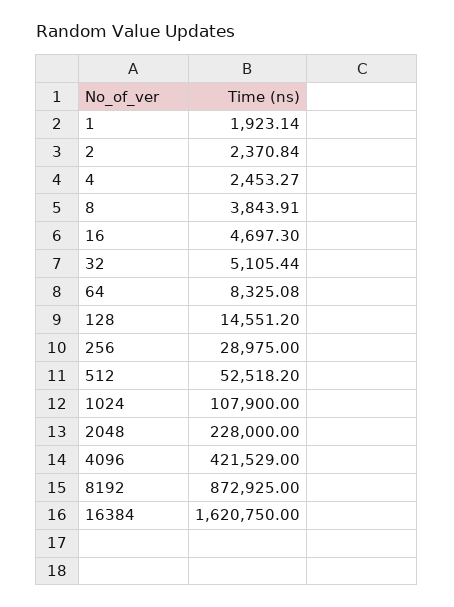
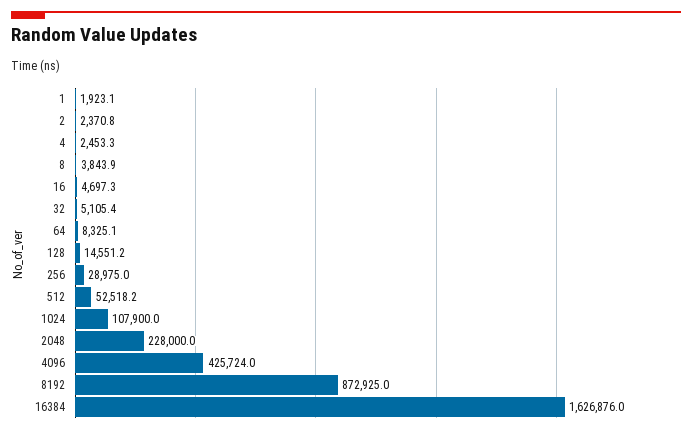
4096: 421529 -> 425724
16384: 1620750 -> 1626876

